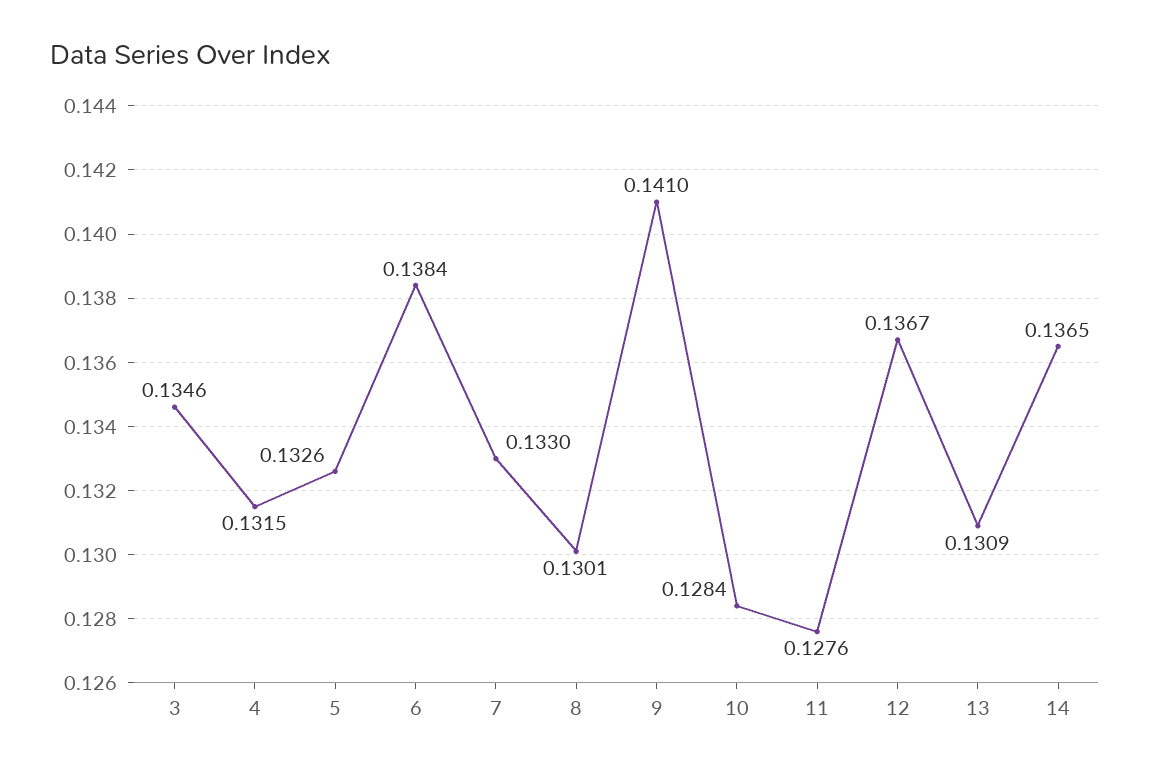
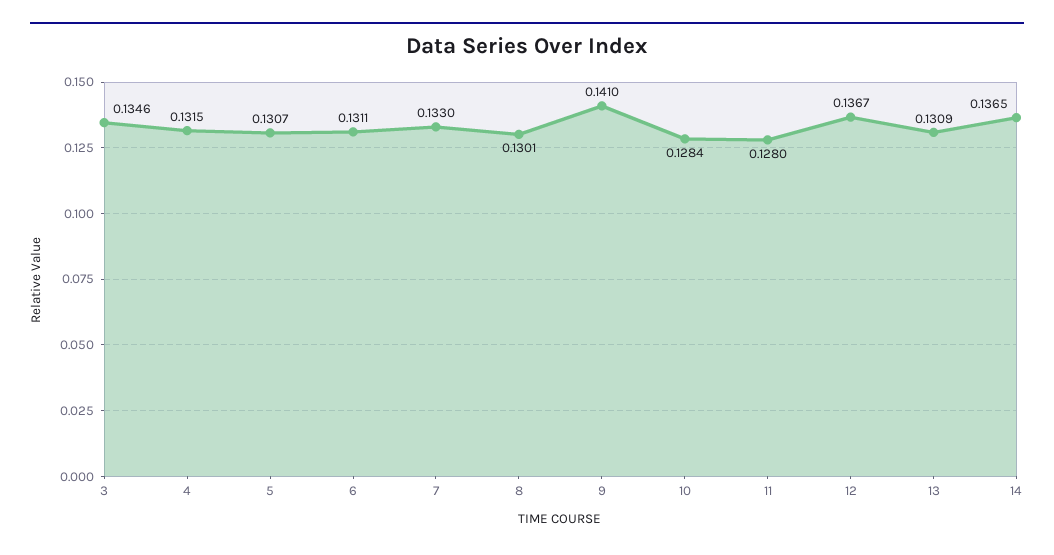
5: 0.1326 -> 0.1307
6: 0.1384 -> 0.1311
11: 0.1276 -> 0.128

